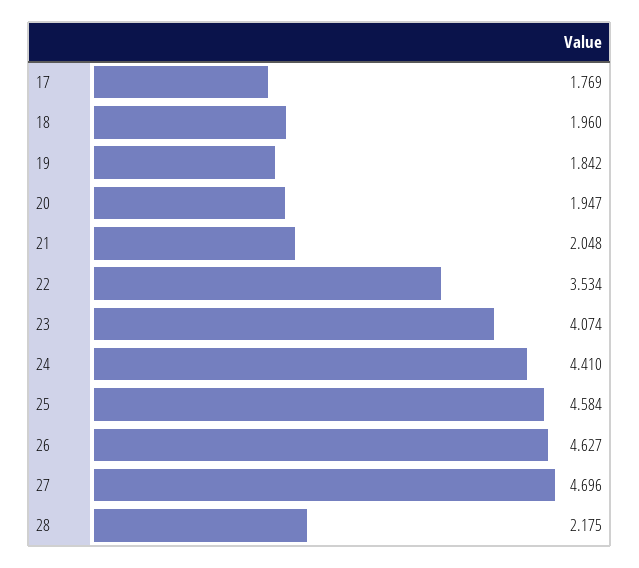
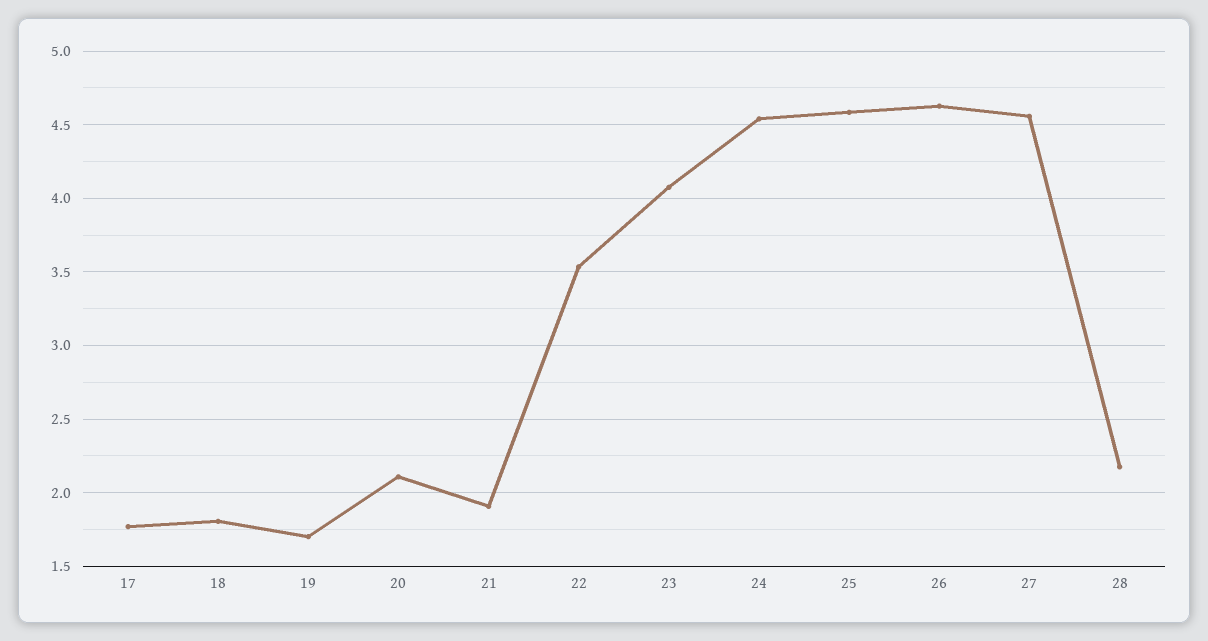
18: 1.96 -> 1.8
19: 1.842 -> 1.7
20: 1.947 -> 2.1
21: 2.048 -> 1.9
24: 4.41 -> 4.55
27: 4.696 -> 4.55

